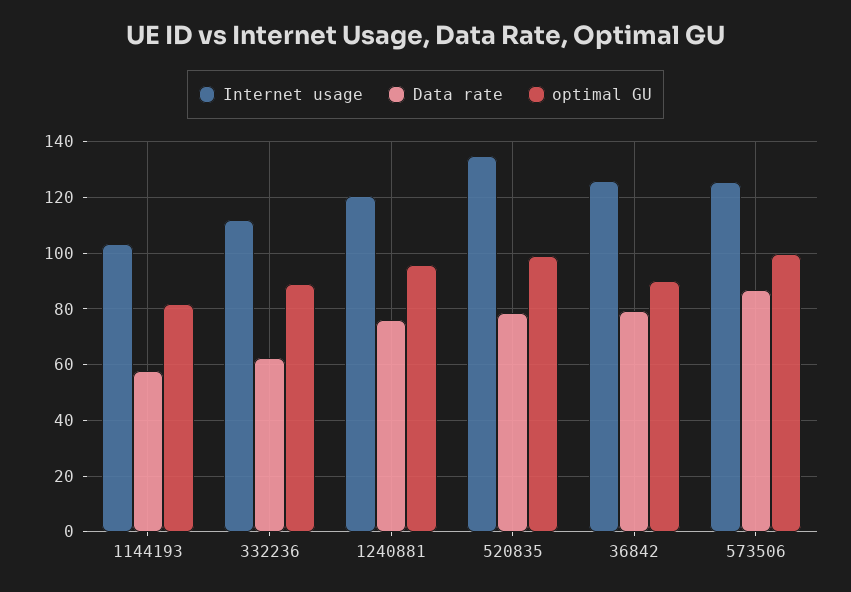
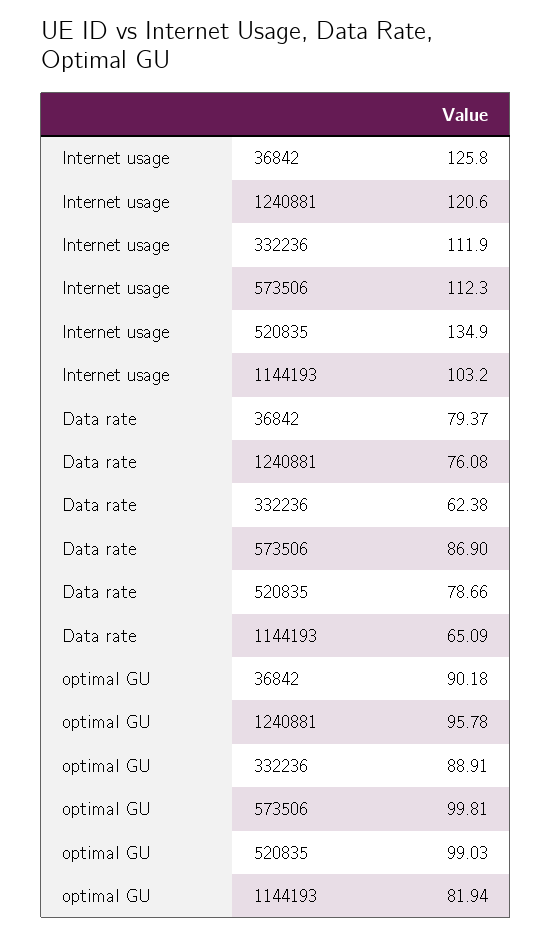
Data rate, 1144193: 57.5 -> 65.09
Internet usage, 573506: 125 -> 112.3

